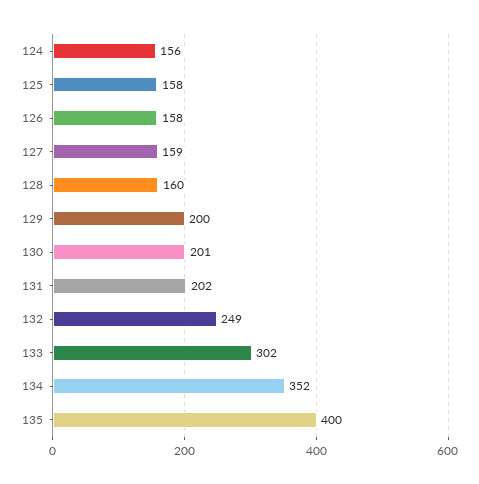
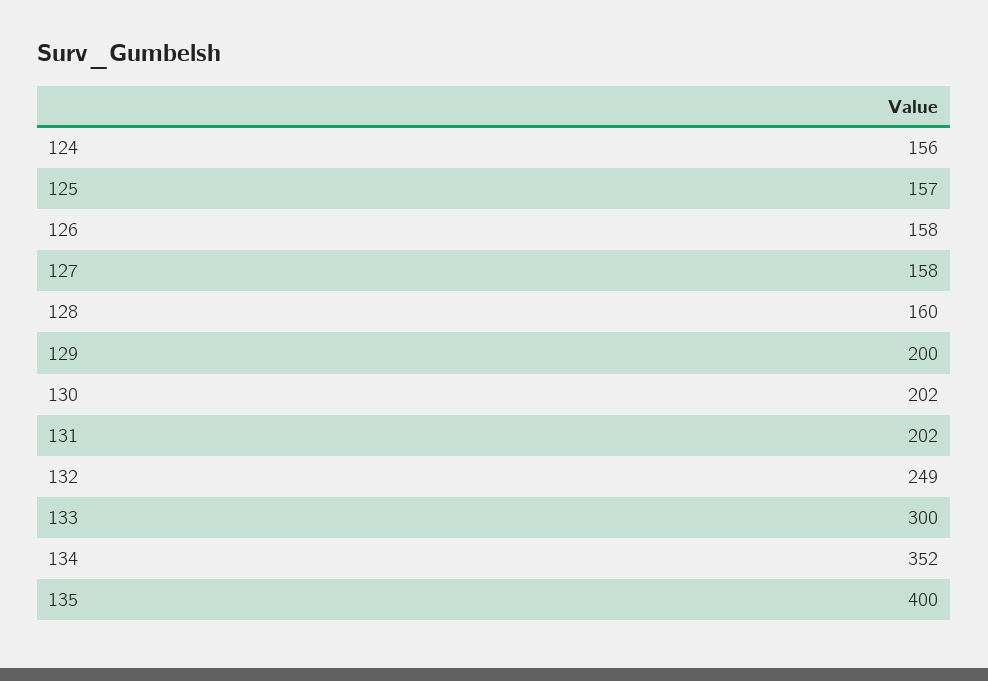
125: 158 -> 157
127: 159 -> 158
130: 201 -> 202
133: 302 -> 300

